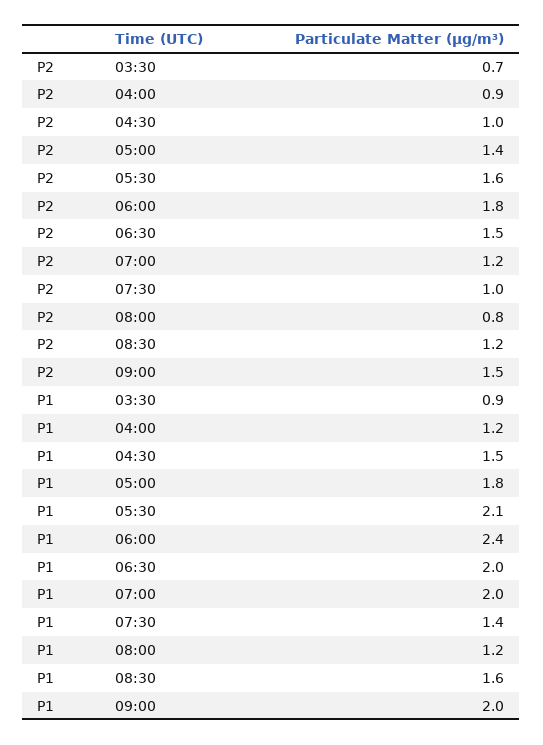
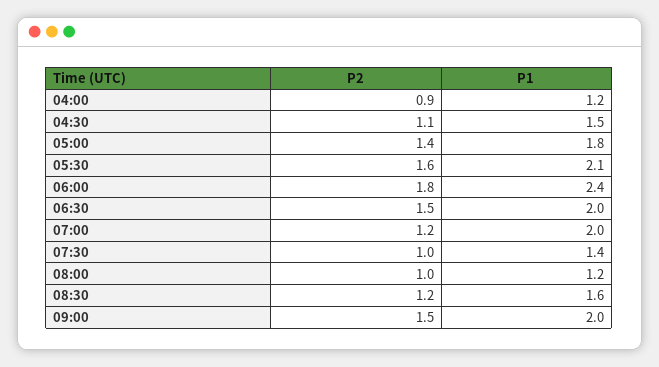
P2, 03:30: 0.7 -> none
P2, 04:30: 1 -> 1.1
P2, 08:00: 0.8 -> 1
P1, 03:30: 0.9 -> none

